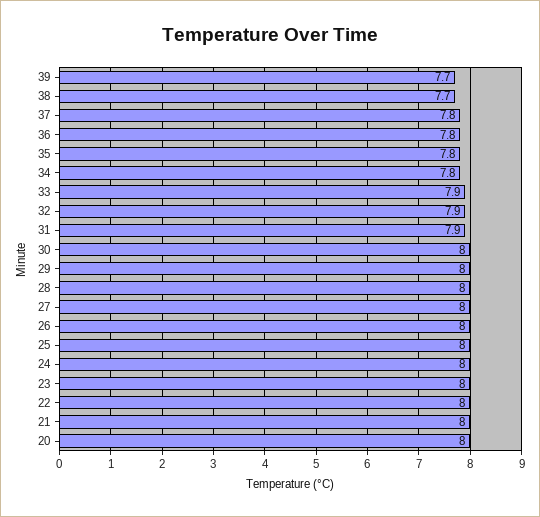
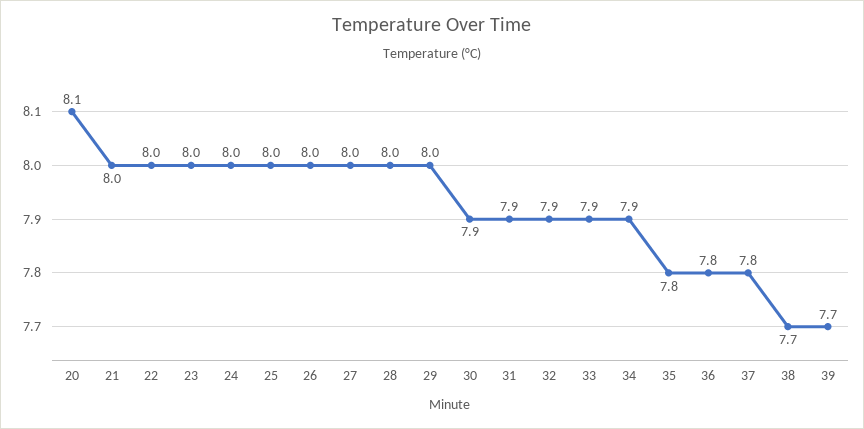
34: 7.8 -> 7.9
30: 8 -> 7.9
20: 8 -> 8.1

